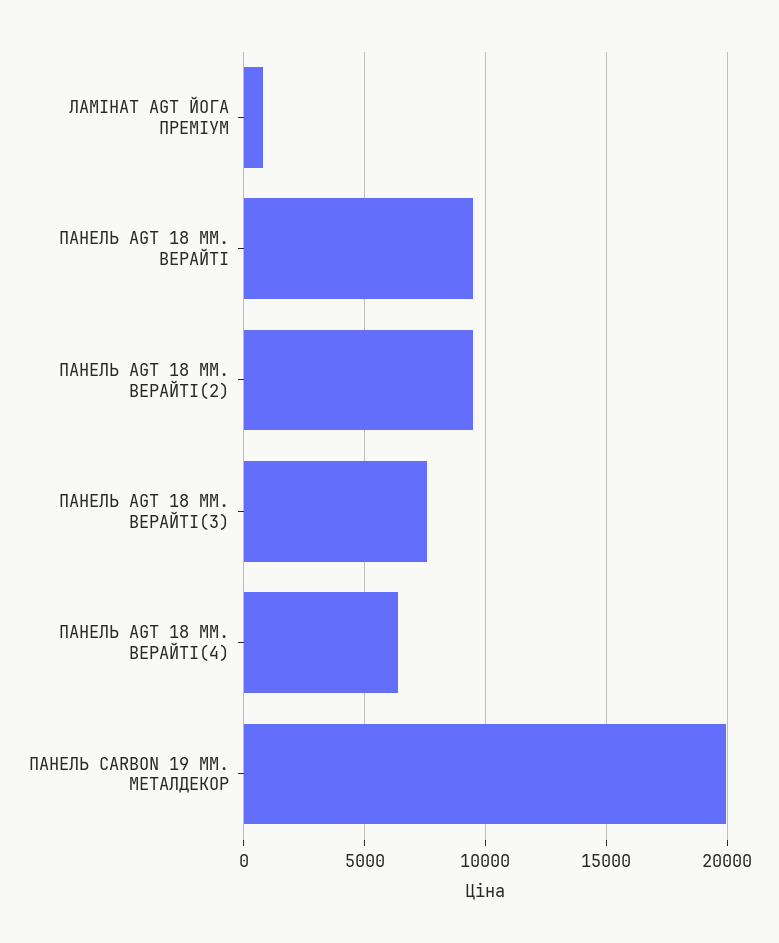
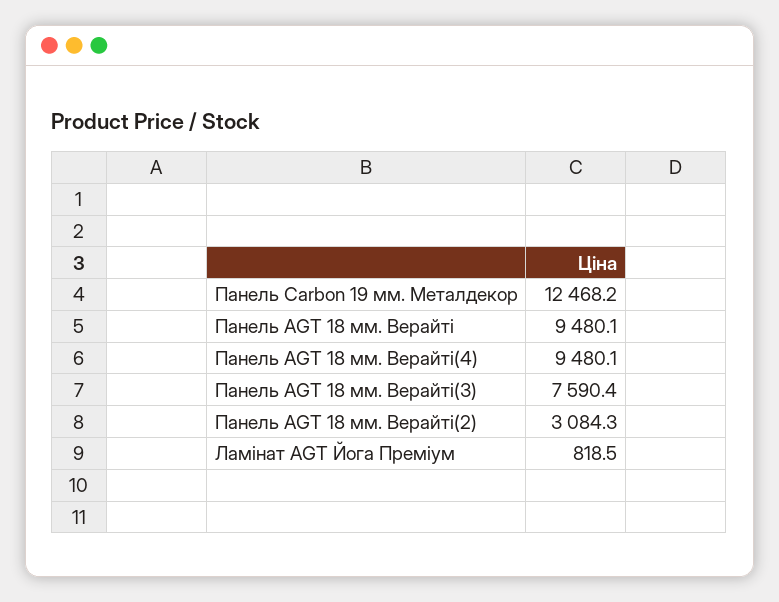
ПАНЕЛЬ AGT 18 ММ. ВЕРАЙТІ(2): 9500 -> 3084.3
ПАНЕЛЬ AGT 18 ММ. ВЕРАЙТІ(4): 6500 -> 9480.1
ПАНЕЛЬ CARBON 19 ММ. МЕТАЛДЕКОР: 20000 -> 12468.2

